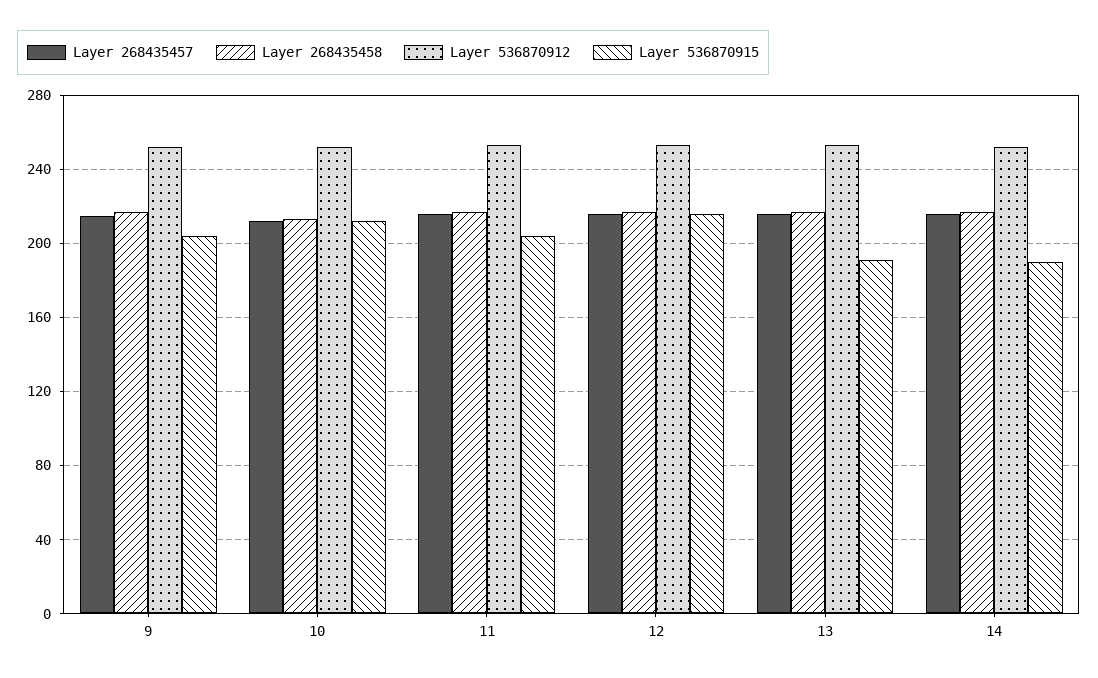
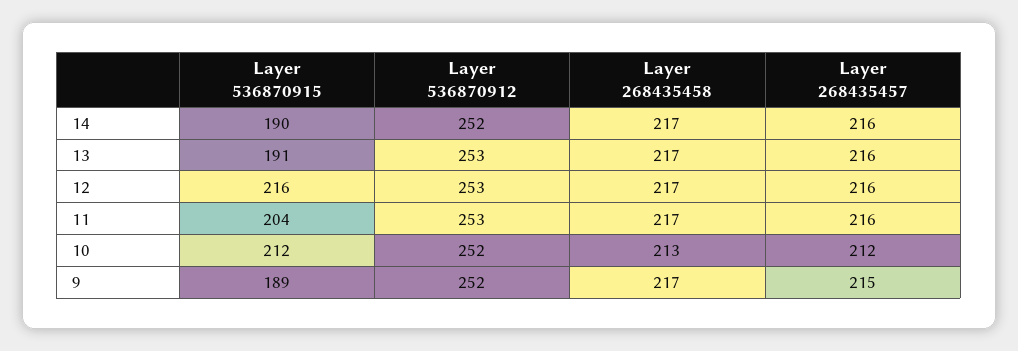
Layer 536870915, 9: 205 -> 189

